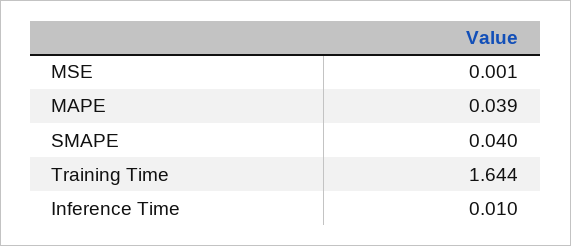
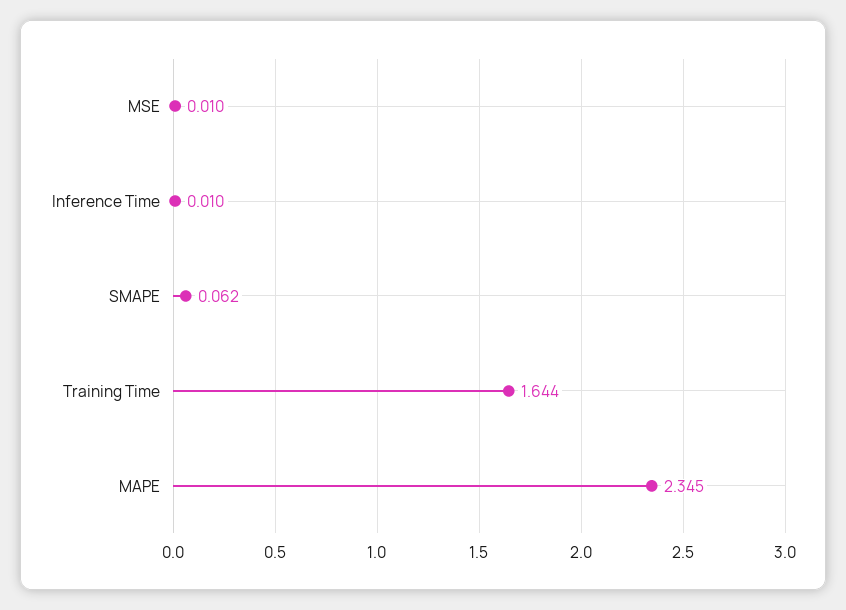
MSE: 0.001 -> 0.01
MAPE: 0.039 -> 2.345
SMAPE: 0.04 -> 0.062

